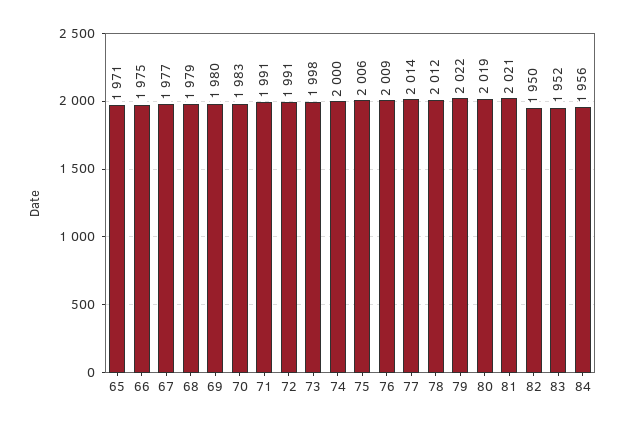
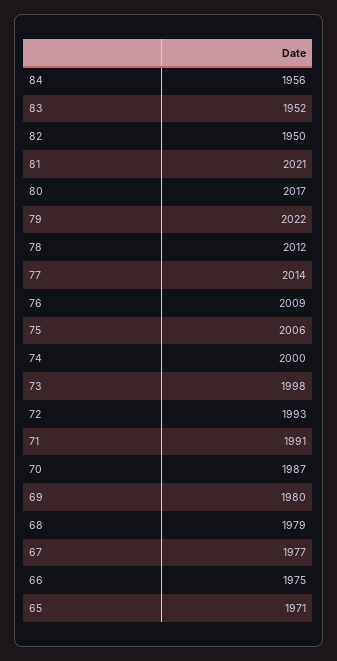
70: 1983 -> 1987
72: 1991 -> 1993
80: 2019 -> 2017

